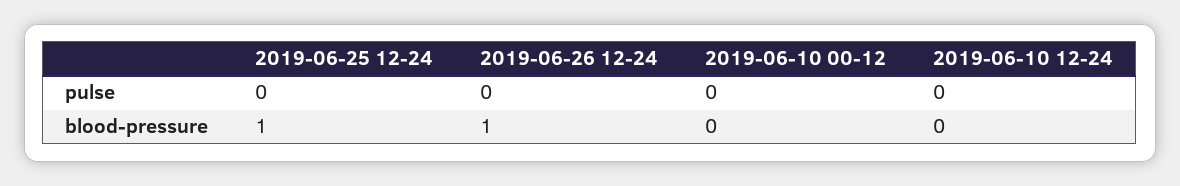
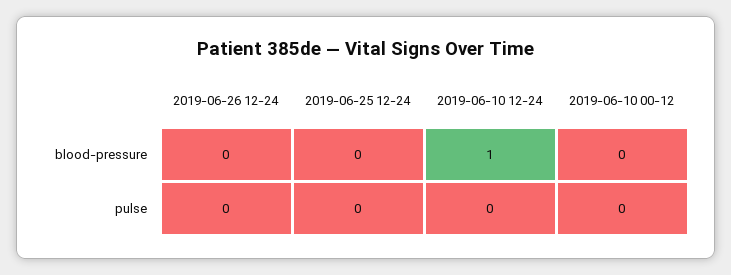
2019-06-25 12-24, blood-pressure: 1 -> 0
2019-06-26 12-24, blood-pressure: 1 -> 0
2019-06-10 12-24, blood-pressure: 0 -> 1

